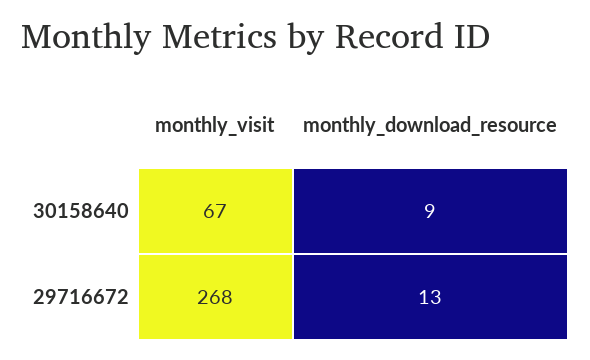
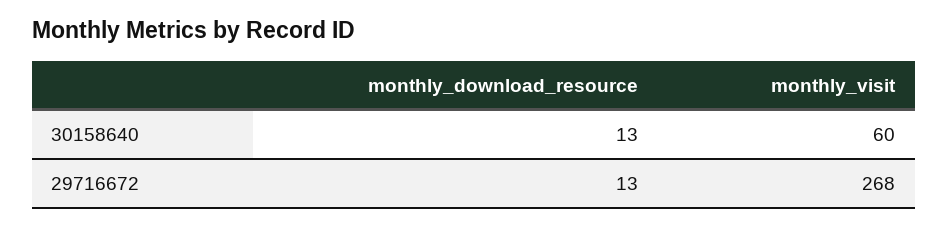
monthly_visit, 30158640: 67 -> 60
monthly_download_resource, 30158640: 9 -> 13

